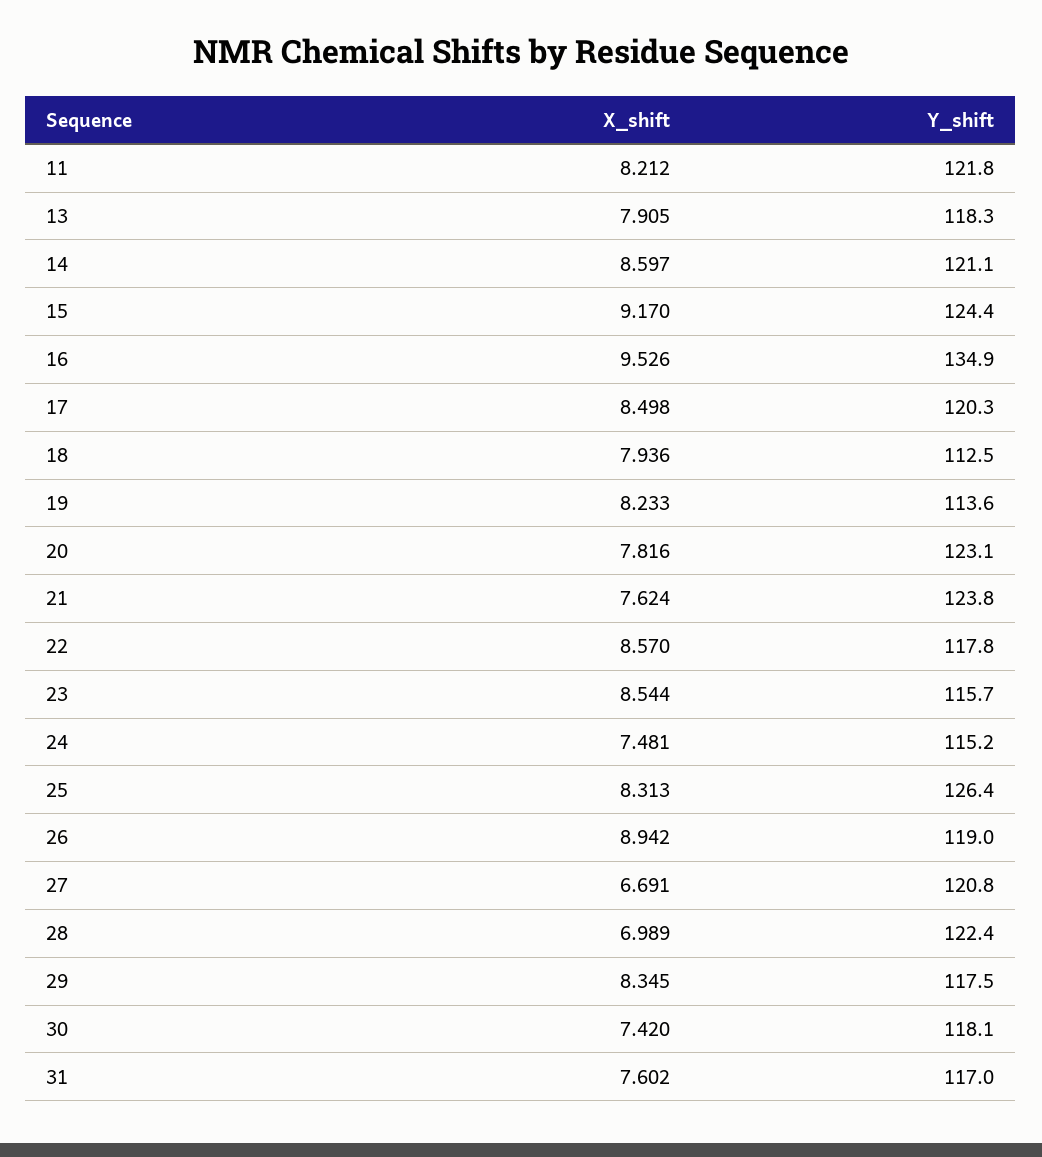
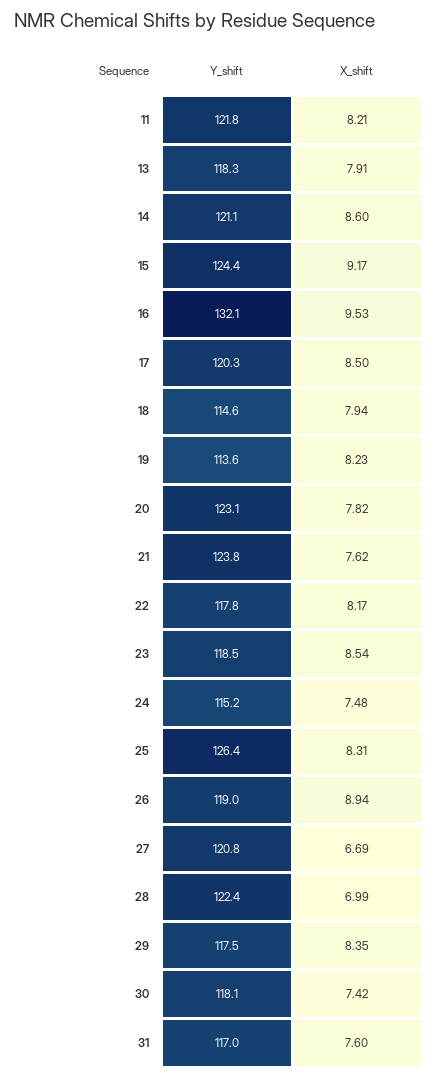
Y_shift, 16: 134.9 -> 132.1
Y_shift, 18: 112.5 -> 114.6
X_shift, 22: 8.57 -> 8.17
Y_shift, 23: 115.7 -> 118.5

